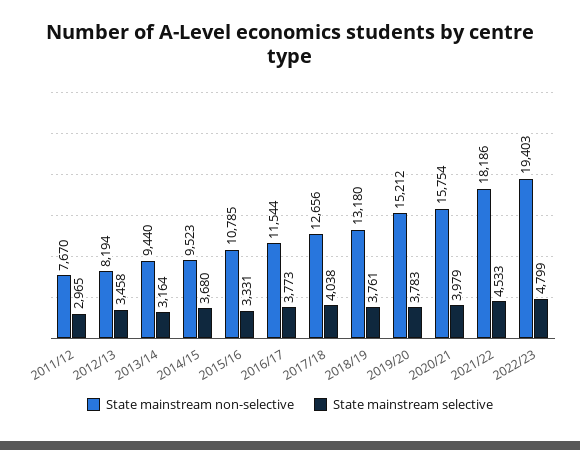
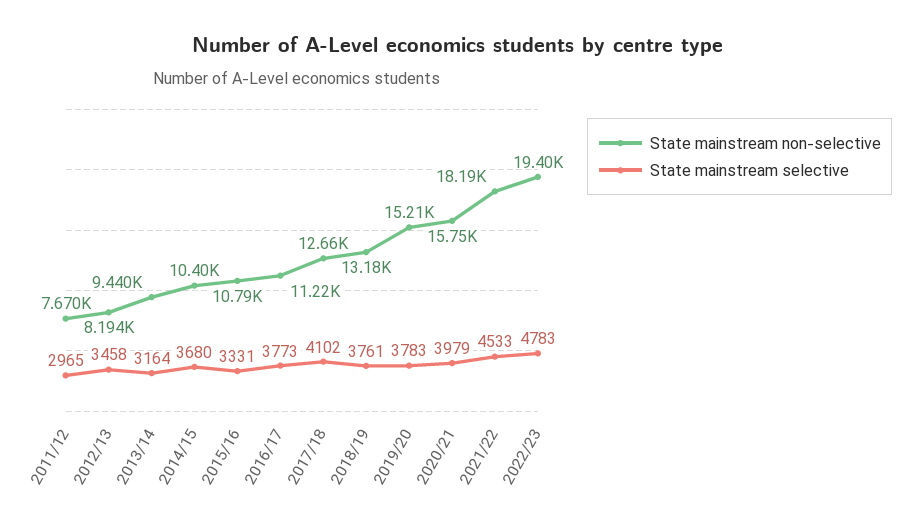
State mainstream non-selective, 2014/15: 9523 -> 10400
State mainstream non-selective, 2016/17: 11544 -> 11220
State mainstream selective, 2017/18: 4038 -> 4102
State mainstream selective, 2022/23: 4799 -> 4783

